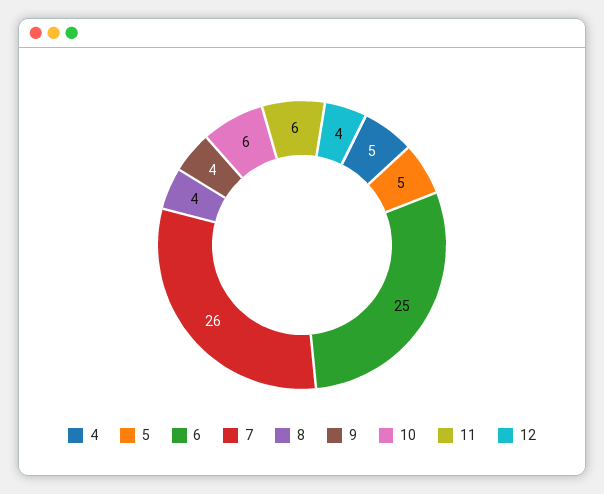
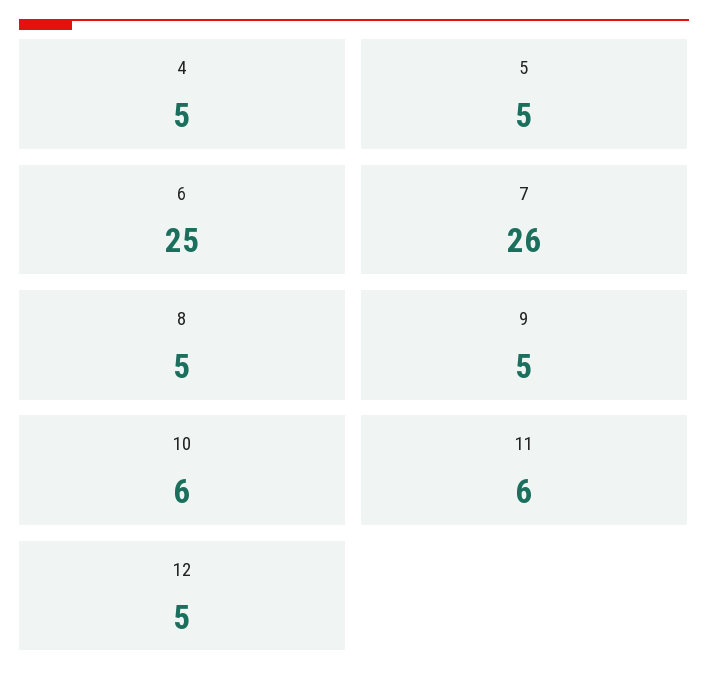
8: 4 -> 5
9: 4 -> 5
12: 4 -> 5

